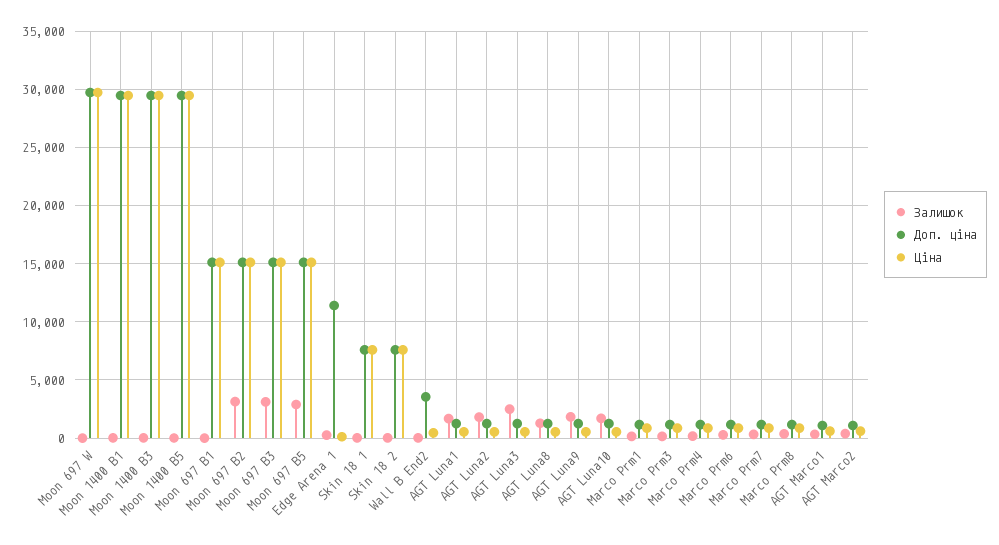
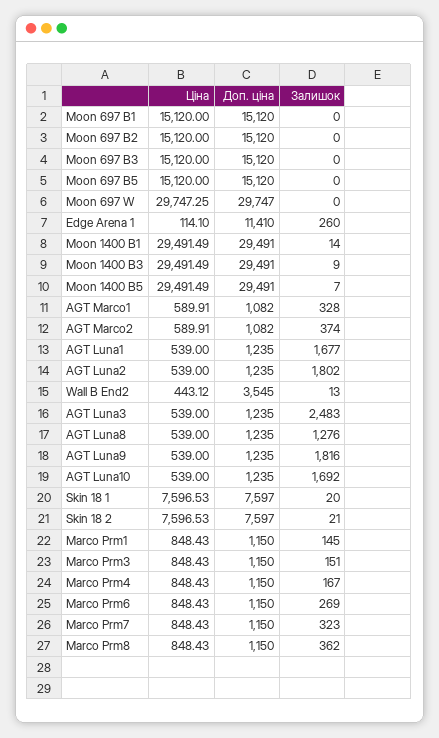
Залишок, Moon 697 B2: 3000 -> 0
Залишок, Moon 697 B3: 3000 -> 0
Залишок, Moon 697 B5: 3000 -> 0

